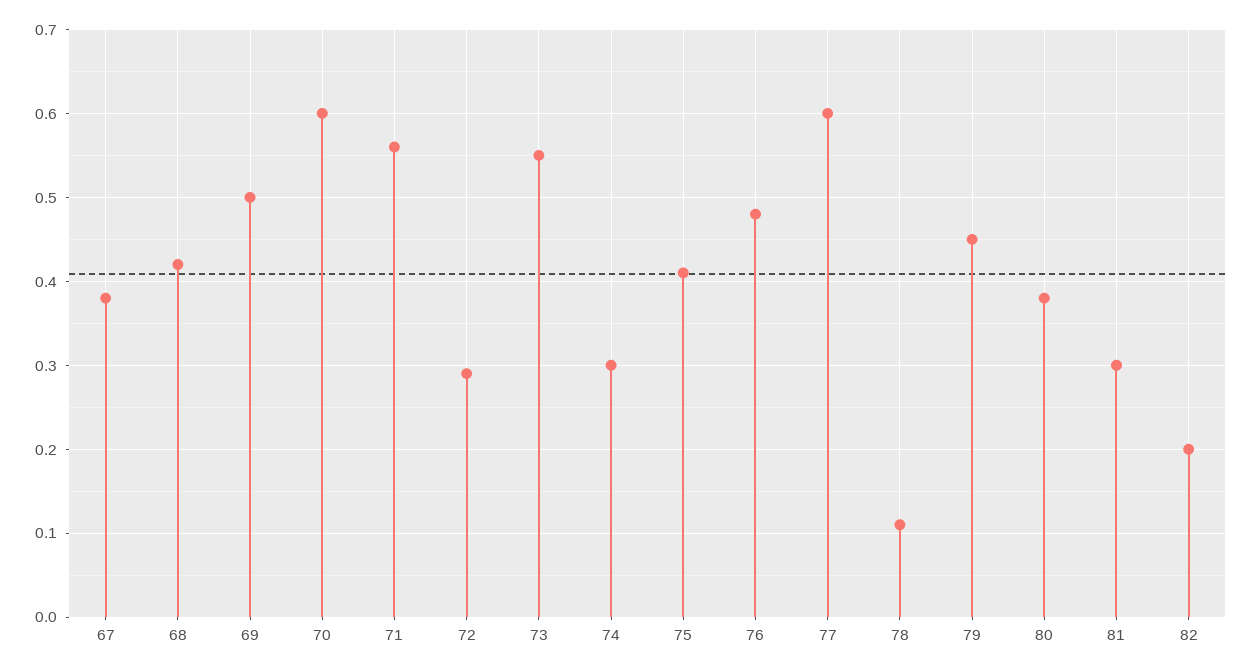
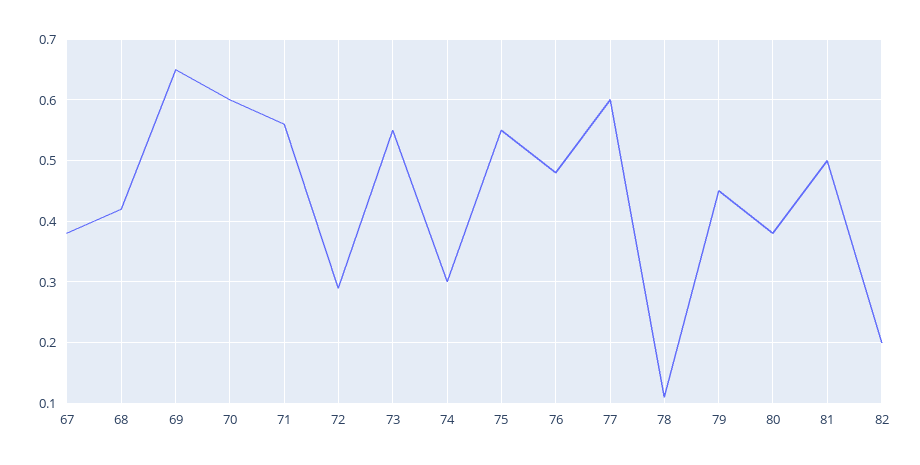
69: 0.5 -> 0.65
75: 0.41 -> 0.55
81: 0.3 -> 0.5

